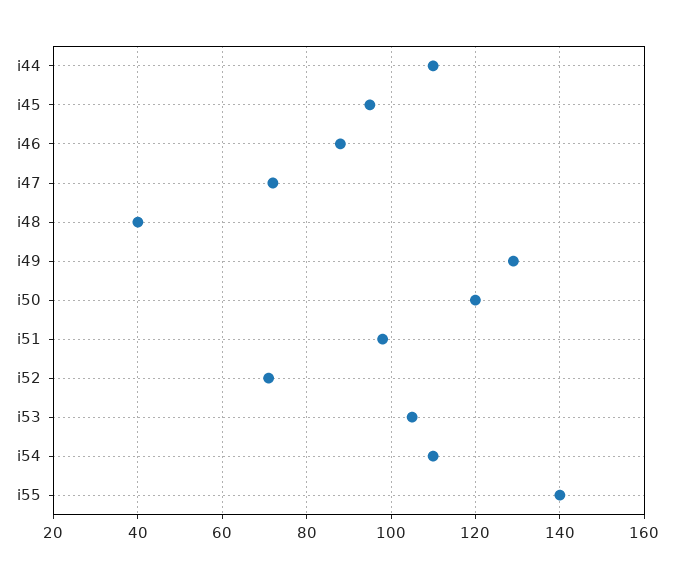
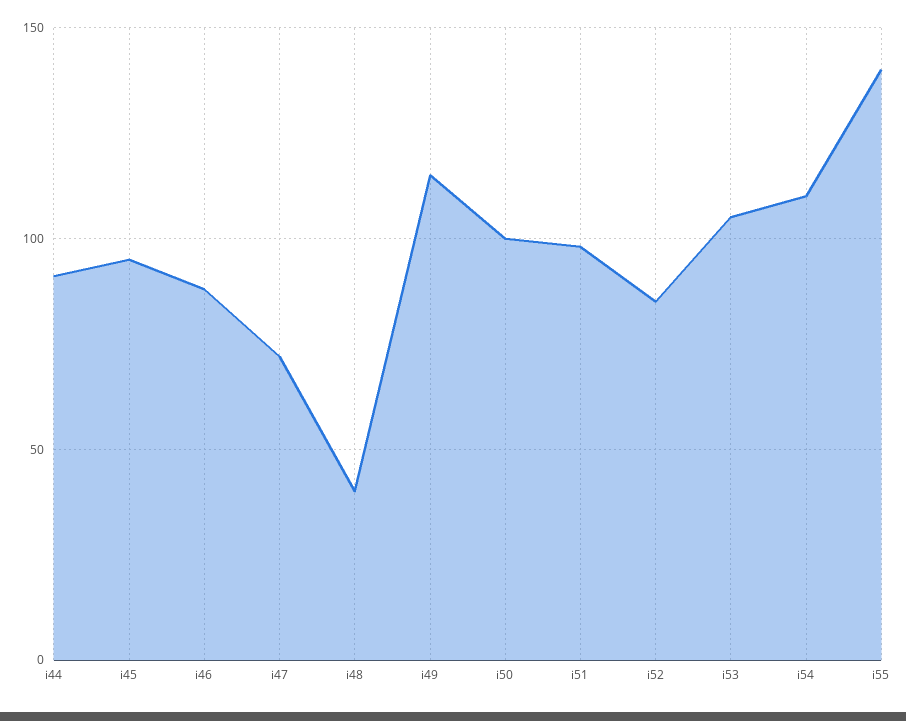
i44: 110 -> 90
i49: 130 -> 115
i50: 120 -> 100
i52: 70 -> 85

